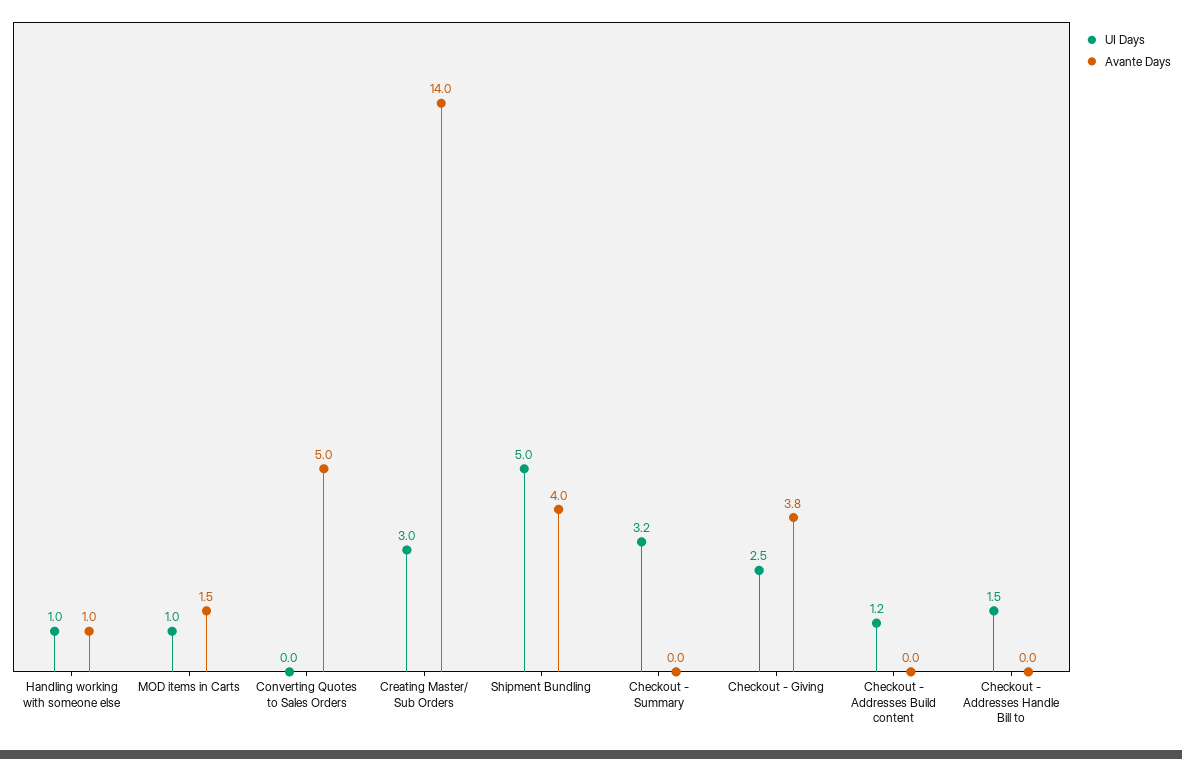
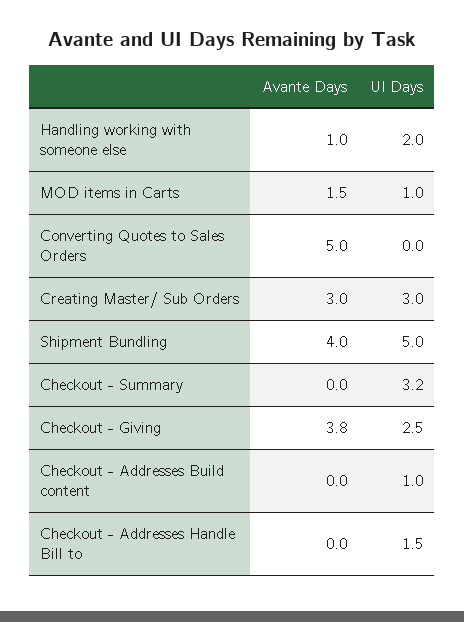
UI Days, Handling working with someone else: 1 -> 2
Avante Days, Creating Master/ Sub Orders: 14 -> 3
UI Days, Checkout - Addresses Build content: 1.2 -> 1

